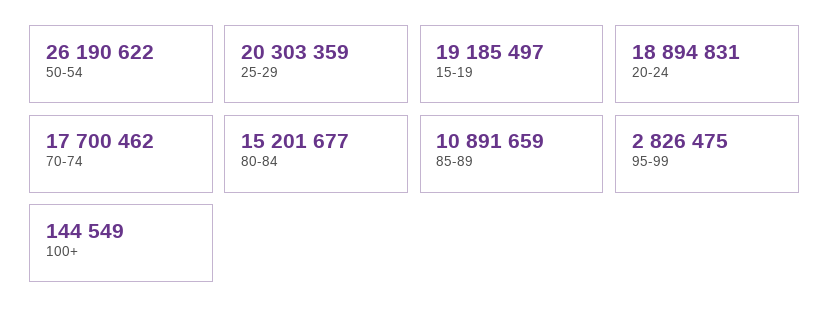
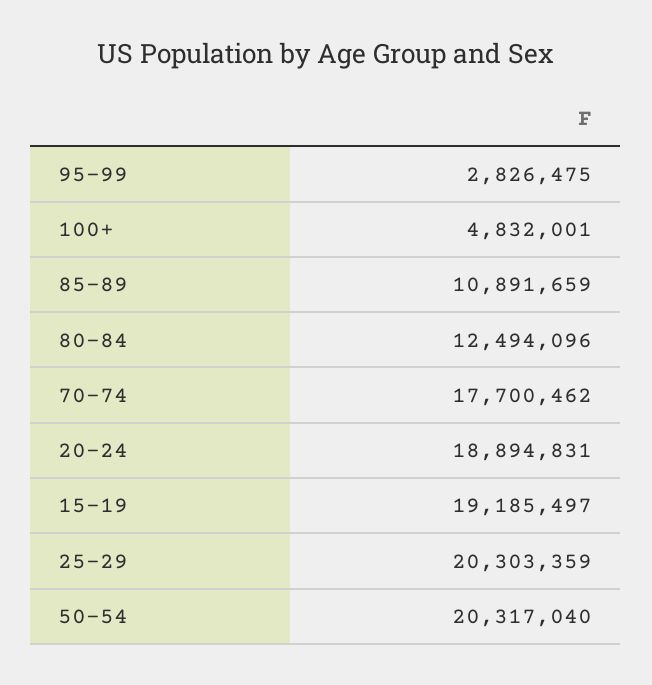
50-54: 26190622 -> 20317040
80-84: 15201677 -> 12494096
100+: 144549 -> 4832001

